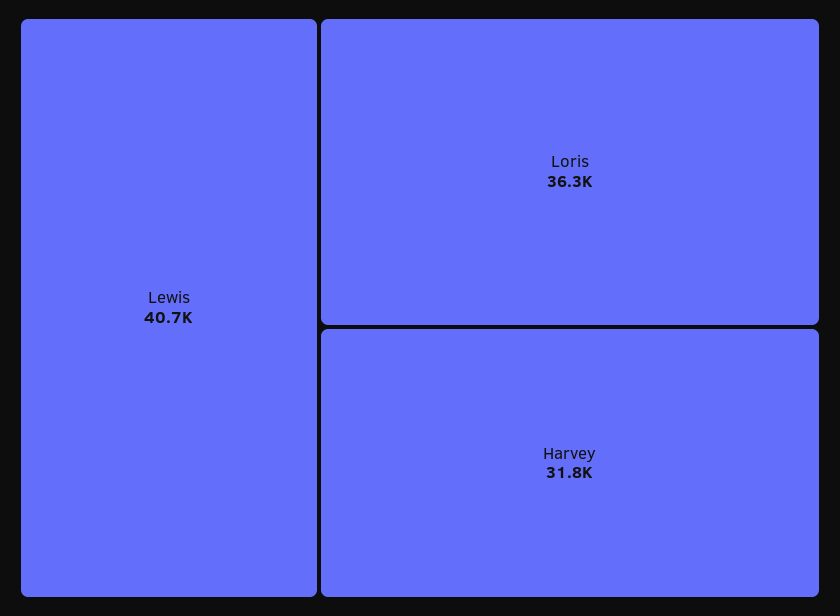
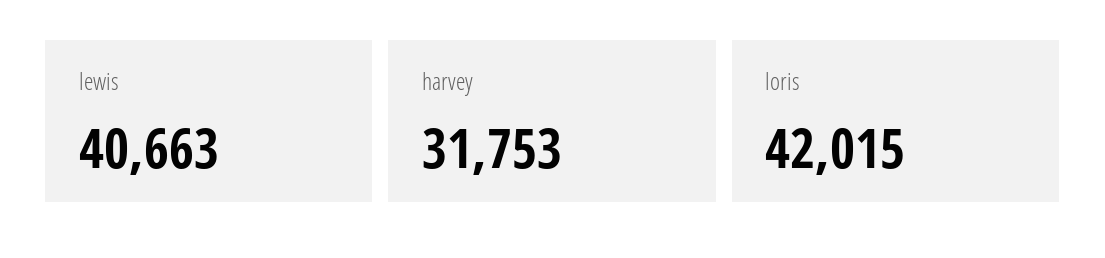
Loris: 36300 -> 42015

